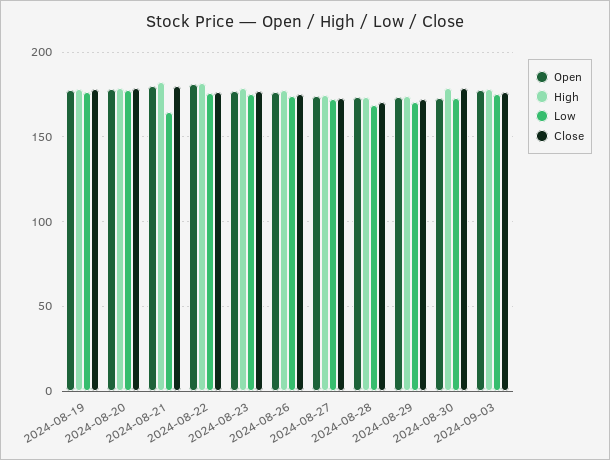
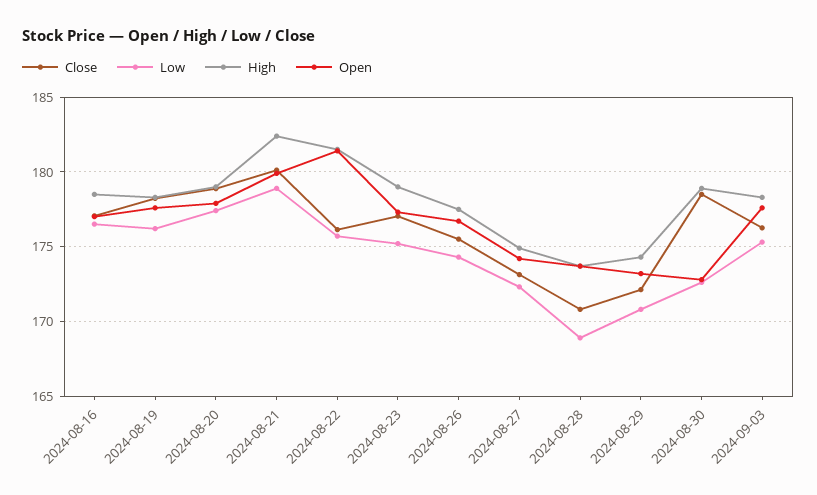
Low, 2024-08-21: 165 -> 179
Close, 2024-08-16: none -> 177
Low, 2024-08-16: none -> 176.5
High, 2024-08-16: none -> 178.5
Open, 2024-08-16: none -> 177

